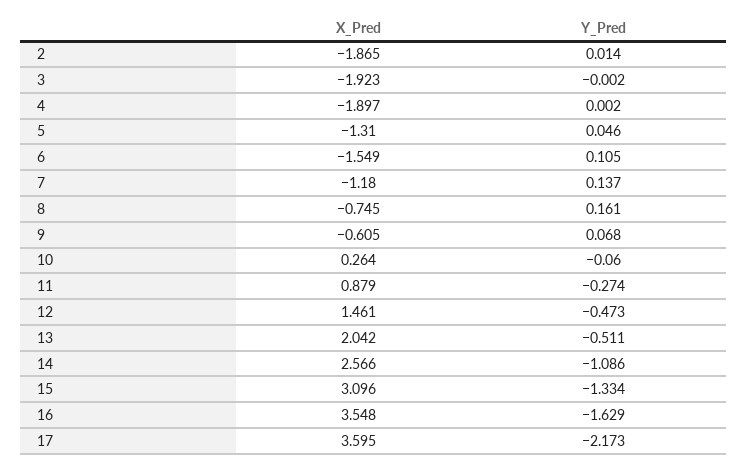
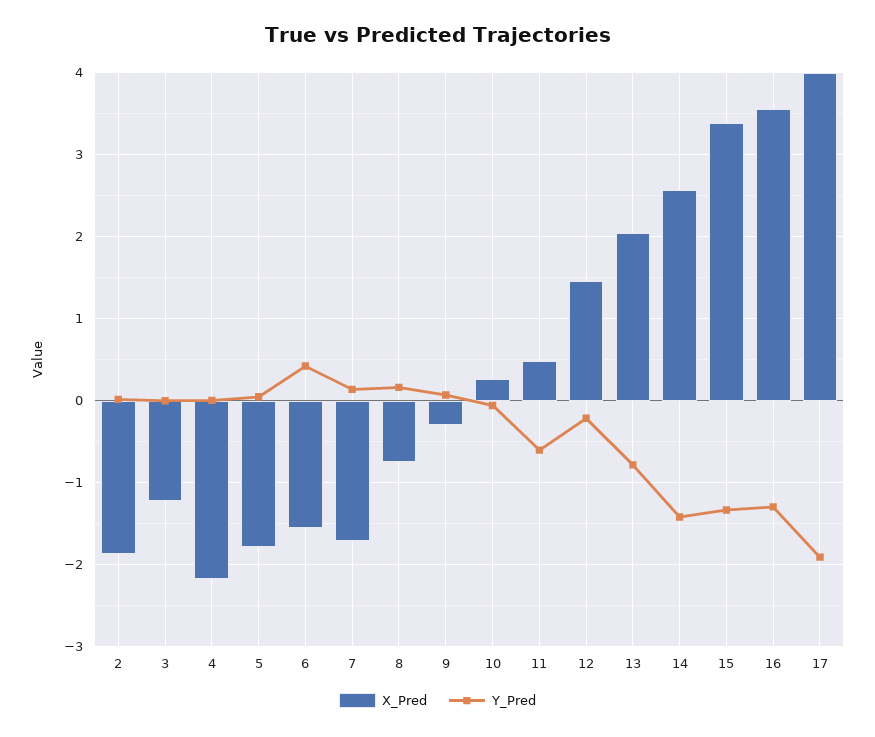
X_Pred, 3: -1.923 -> -1.2
X_Pred, 4: -1.897 -> -2.2
X_Pred, 5: -1.31 -> -1.8
Y_Pred, 6: 0.105 -> 0.4
X_Pred, 7: -1.18 -> -1.7
X_Pred, 9: -0.605 -> -0.3
X_Pred, 11: 0.879 -> 0.5
Y_Pred, 11: -0.274 -> -0.6
Y_Pred, 12: -0.473 -> -0.2
Y_Pred, 13: -0.511 -> -0.8
Y_Pred, 14: -1.086 -> -1.4
X_Pred, 15: 3.096 -> 3.4
Y_Pred, 16: -1.629 -> -1.3
X_Pred, 17: 3.595 -> 4
Y_Pred, 17: -2.173 -> -1.9

